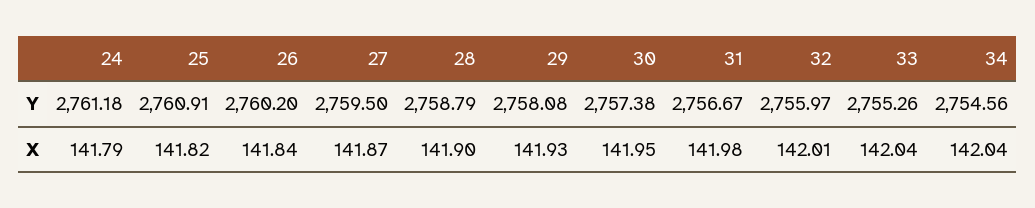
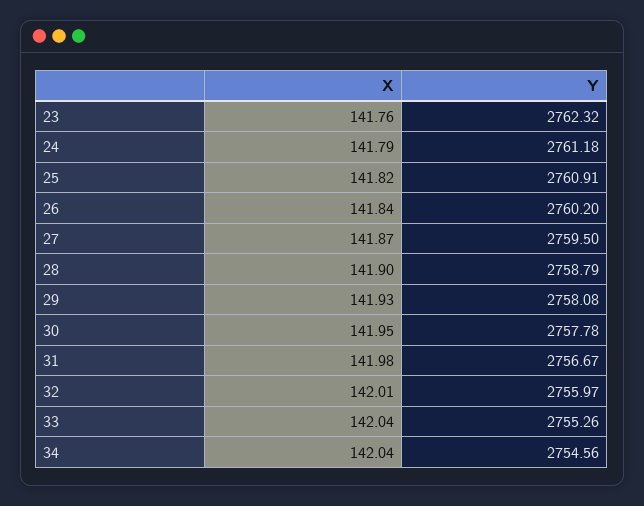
30, Y: 2757.38 -> 2757.78
23, X: none -> 141.76
23, Y: none -> 2762.32

